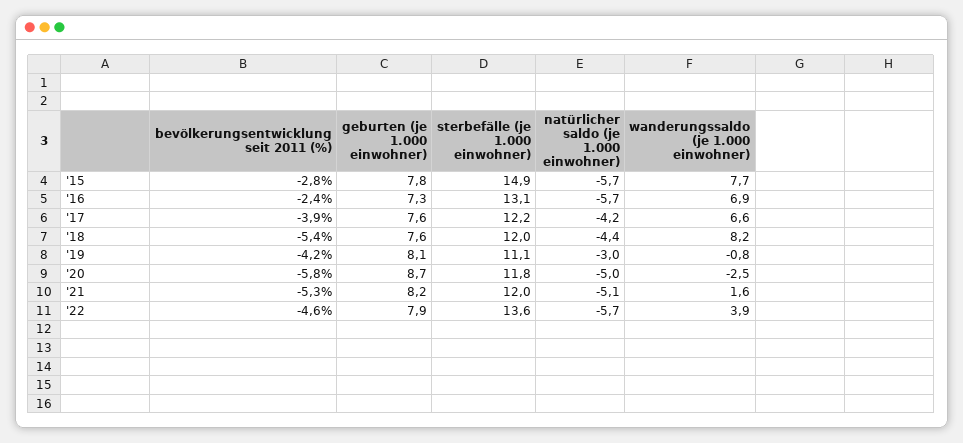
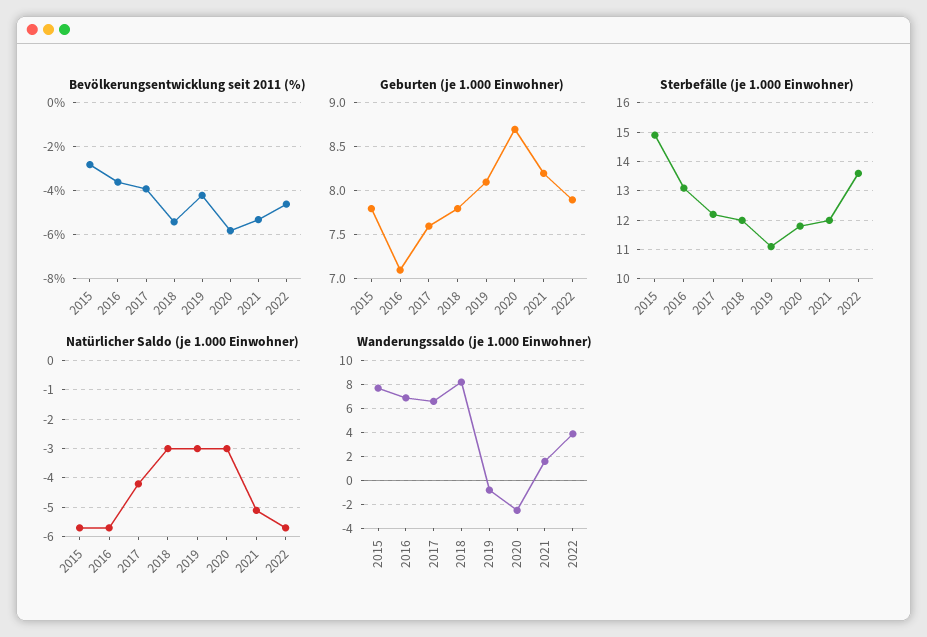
bevölkerungsentwicklung seit 2011 (%), '16: -2.4 -> -3.5
geburten (je 1.000 einwohner), '16: 7.3 -> 7.1
geburten (je 1.000 einwohner), '18: 7.6 -> 7.8
natürlicher saldo (je 1.000 einwohner), '18: -4.4 -> -3
natürlicher saldo (je 1.000 einwohner), '20: -5 -> -3

